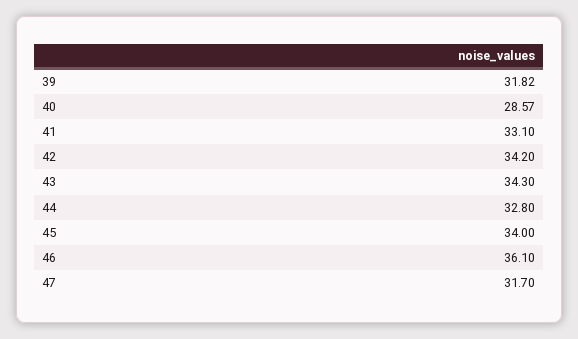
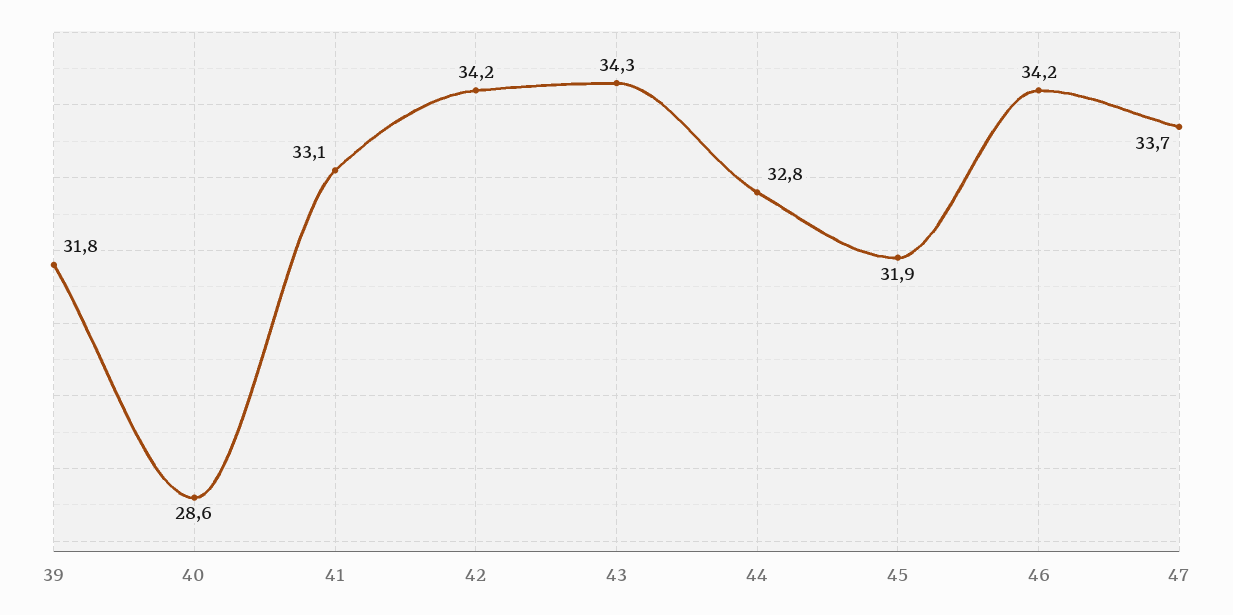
45: 34 -> 31.9
46: 36.1 -> 34.2
47: 31.7 -> 33.7

